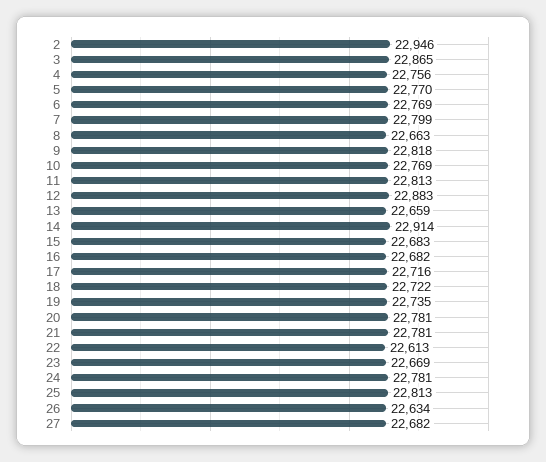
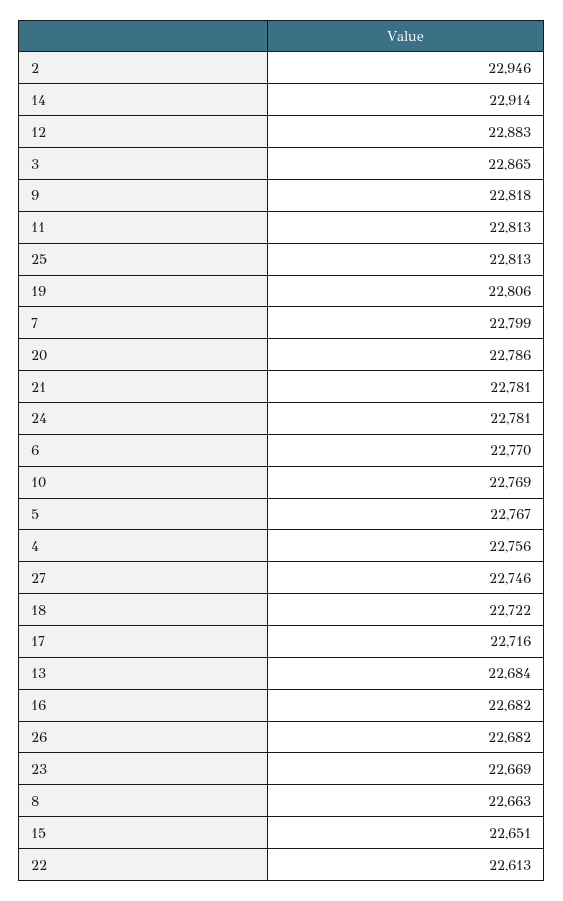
5: 22770 -> 22767
6: 22769 -> 22770
13: 22659 -> 22684
15: 22683 -> 22651
19: 22735 -> 22806
20: 22781 -> 22786
26: 22634 -> 22682
27: 22682 -> 22746

